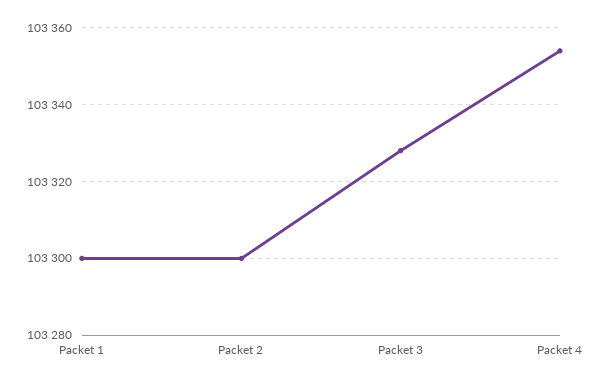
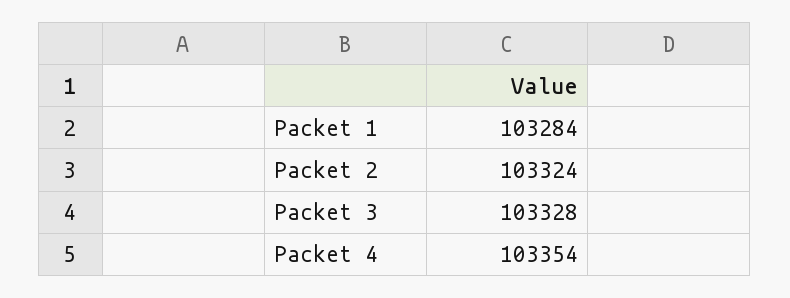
Packet 1: 103300 -> 103284
Packet 2: 103300 -> 103324

